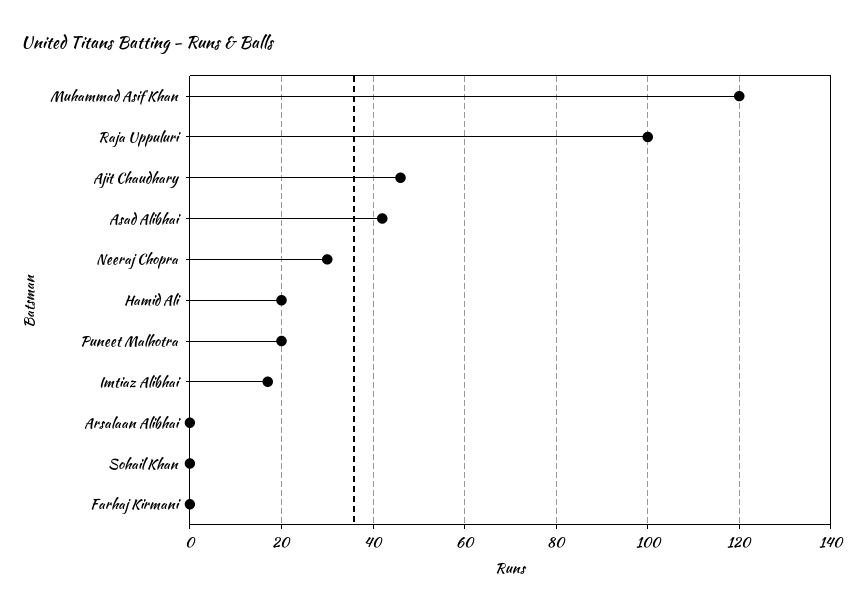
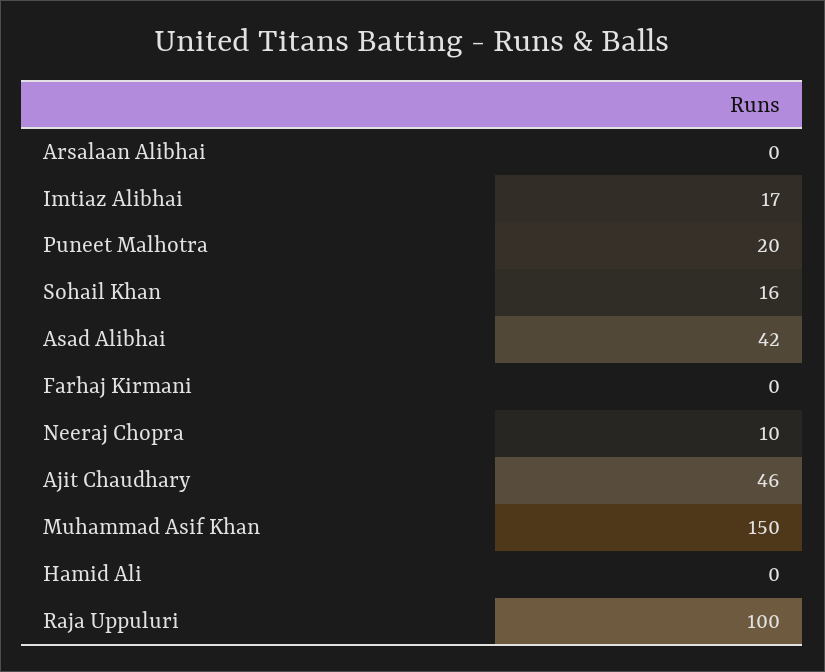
Muhammad Asif Khan: 120 -> 150
Neeraj Chopra: 30 -> 10
Hamid Ali: 20 -> 0
Sohail Khan: 0 -> 16

